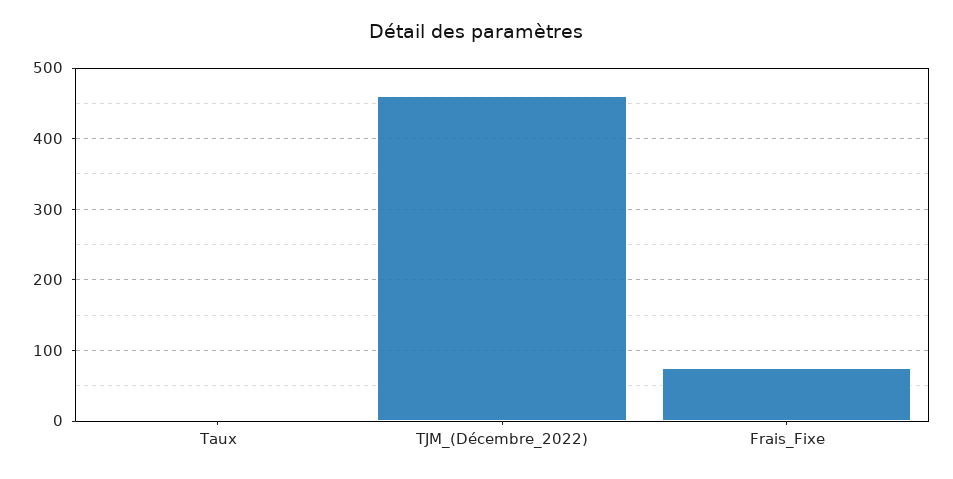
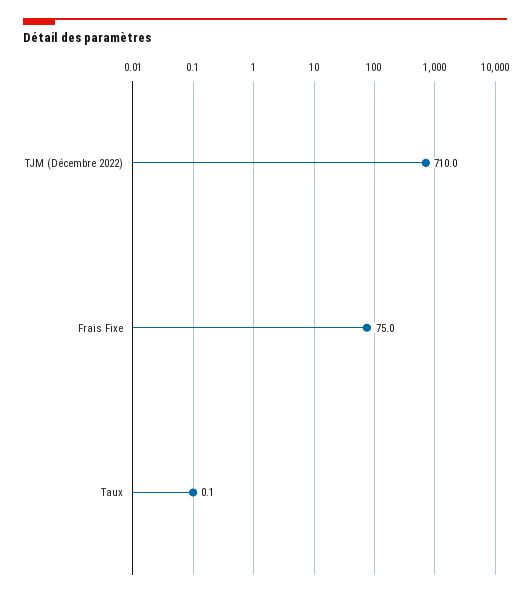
TJM_(Décembre_2022): 460 -> 710

